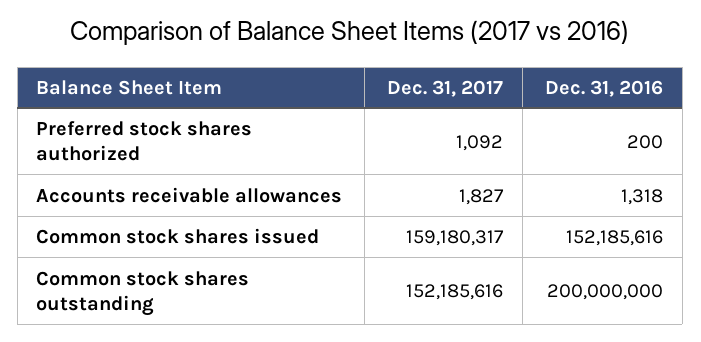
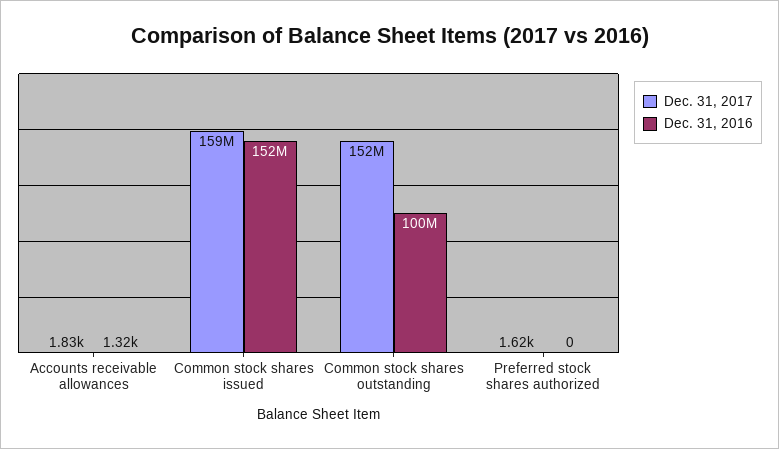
Dec. 31, 2017, Preferred stock shares authorized: 1092 -> 1620
Dec. 31, 2016, Preferred stock shares authorized: 200 -> 0
Dec. 31, 2016, Common stock shares outstanding: 200000000 -> 100000000

